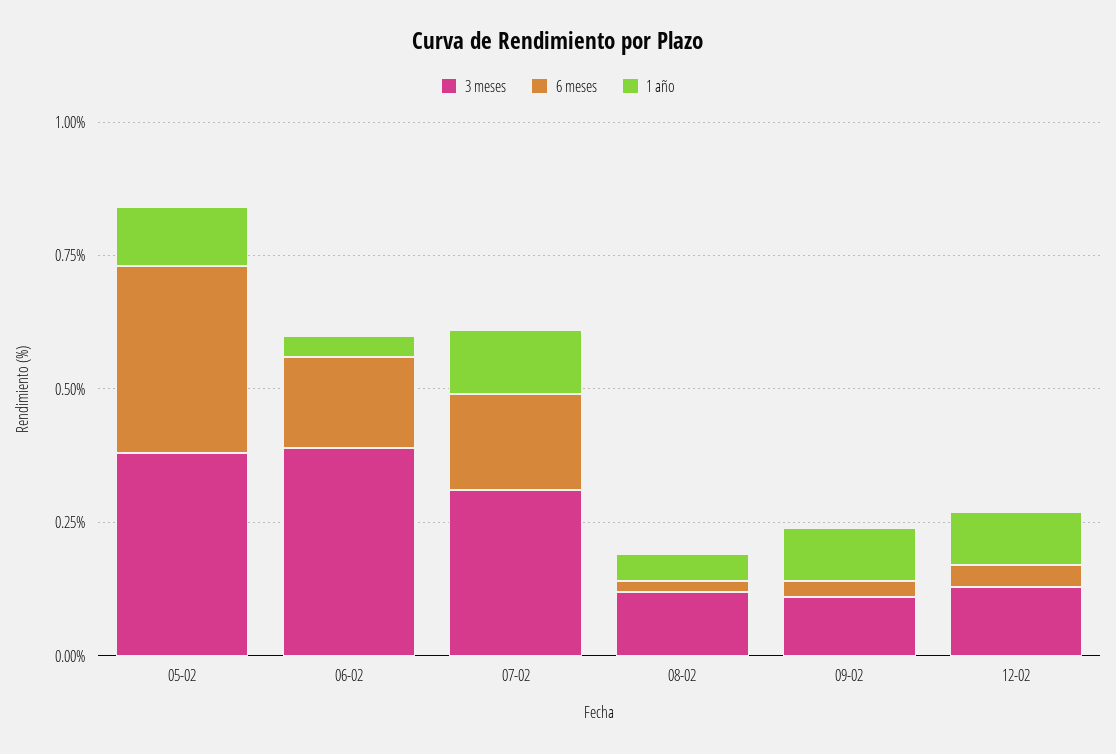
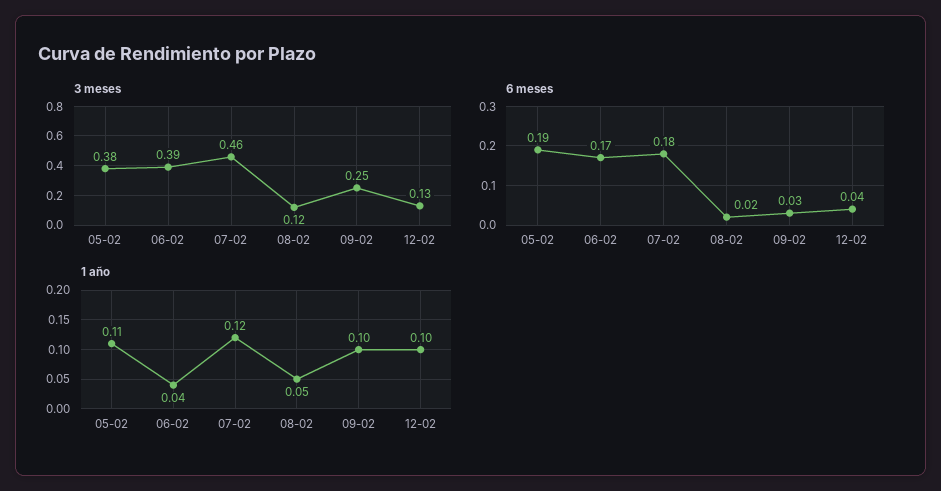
6 meses, 05-02: 0.35 -> 0.19
3 meses, 07-02: 0.3 -> 0.46
3 meses, 09-02: 0.1 -> 0.25

